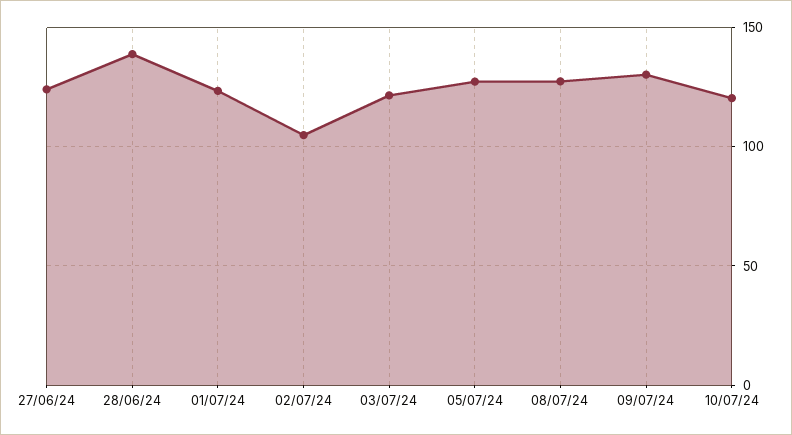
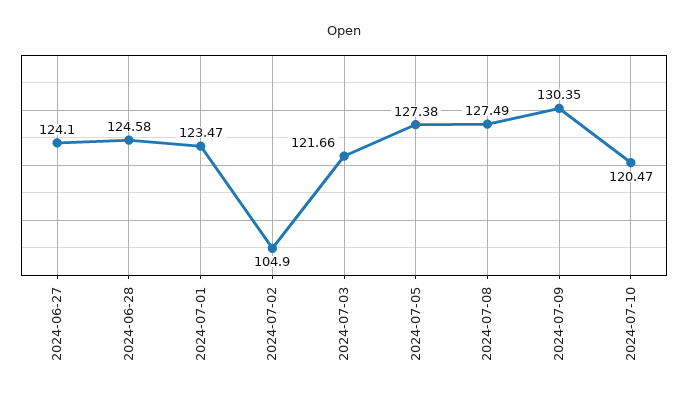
28/06/24: 140 -> 124.58

